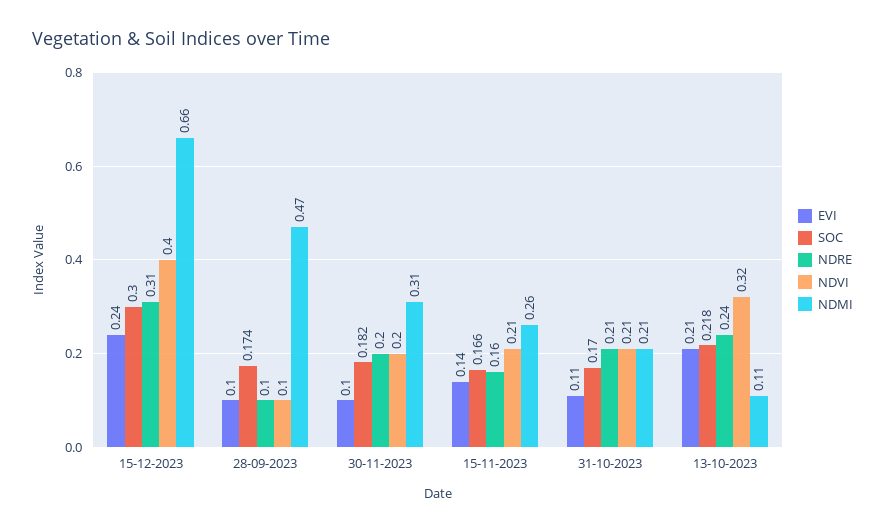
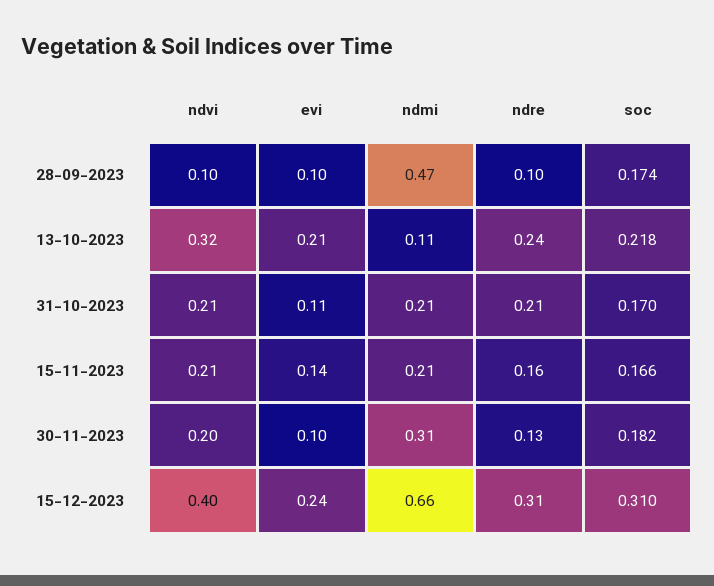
SOC, 15-12-2023: 0.3 -> 0.31
NDRE, 30-11-2023: 0.2 -> 0.13
NDMI, 15-11-2023: 0.26 -> 0.21

